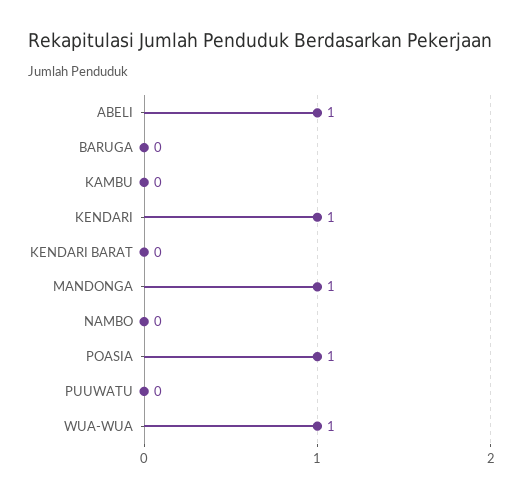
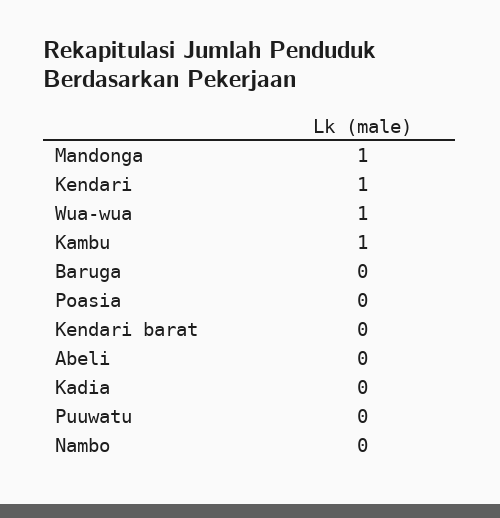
ABELI: 1 -> 0
KAMBU: 0 -> 1
POASIA: 1 -> 0
Kadia: none -> 0

